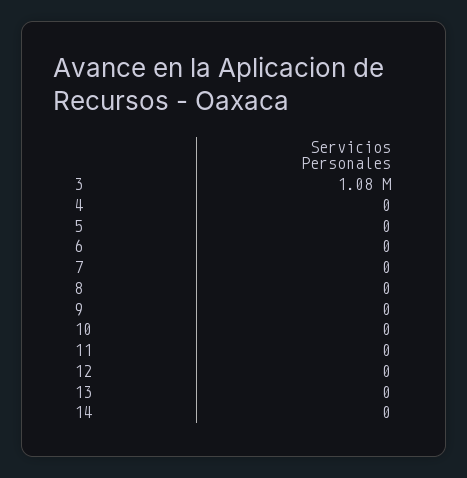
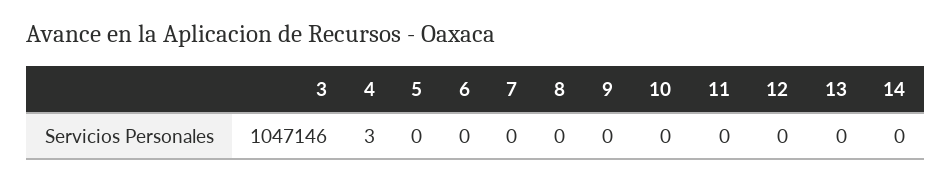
3: 1080000 -> 1047146
4: 0 -> 3

